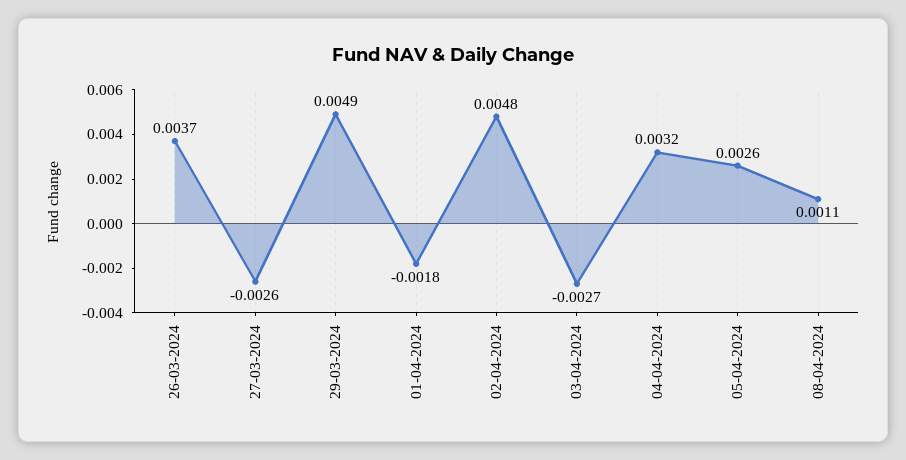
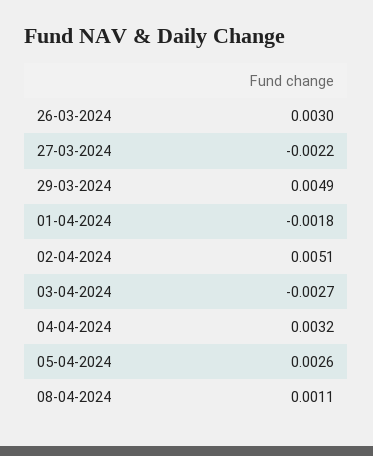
26-03-2024: 0.0037 -> 0.003
27-03-2024: -0.0026 -> -0.0022
02-04-2024: 0.0048 -> 0.0051

